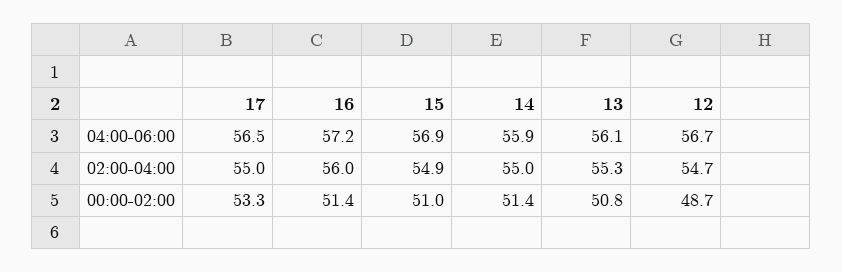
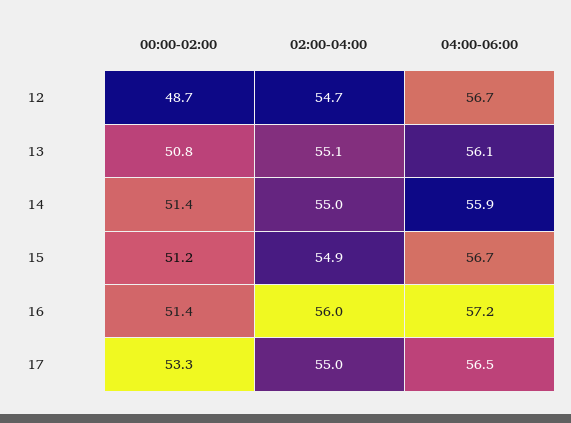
15, 04:00-06:00: 56.9 -> 56.7
13, 02:00-04:00: 55.3 -> 55.1
15, 00:00-02:00: 51 -> 51.2

